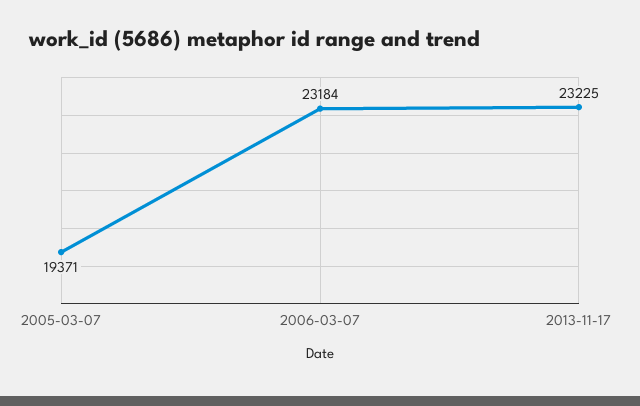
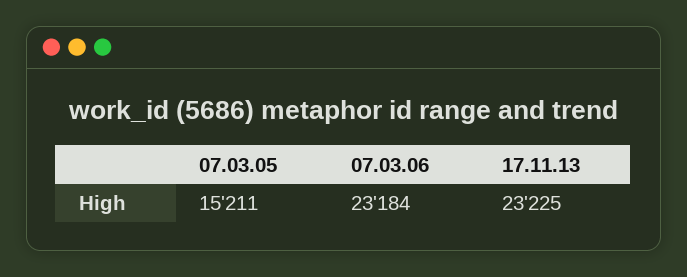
2005-03-07: 19371 -> 15211

